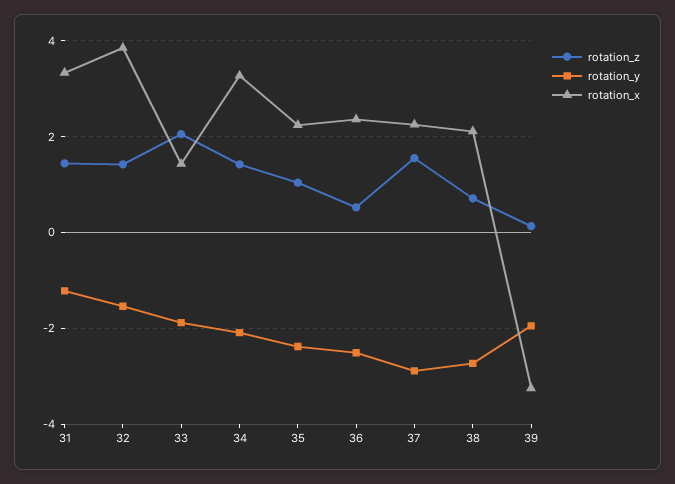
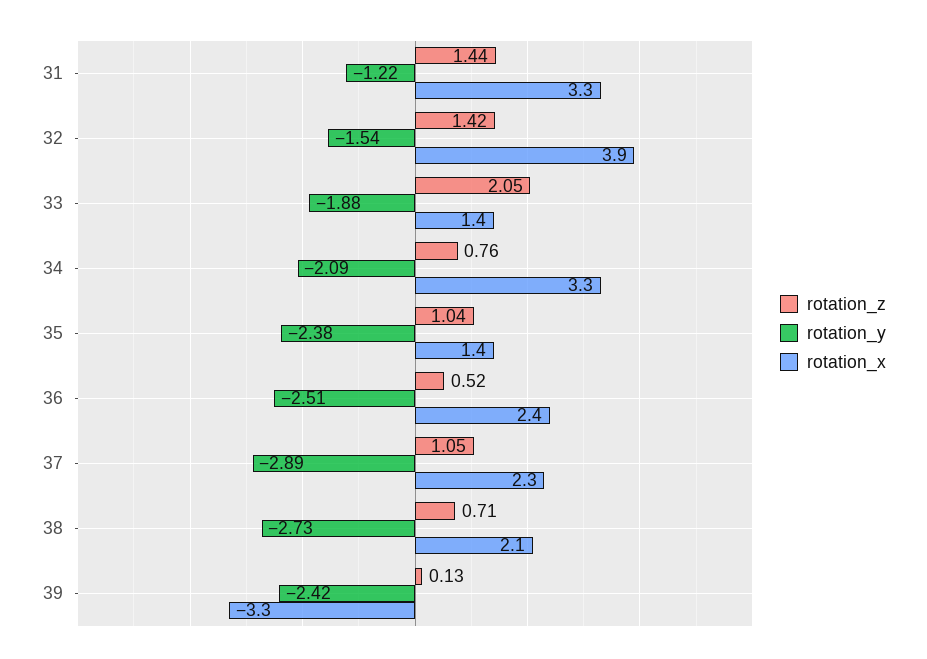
rotation_z, 34: 1.4 -> 0.76
rotation_x, 35: 2.2 -> 1.4
rotation_z, 37: 1.6 -> 1.05
rotation_y, 39: -2 -> -2.42

